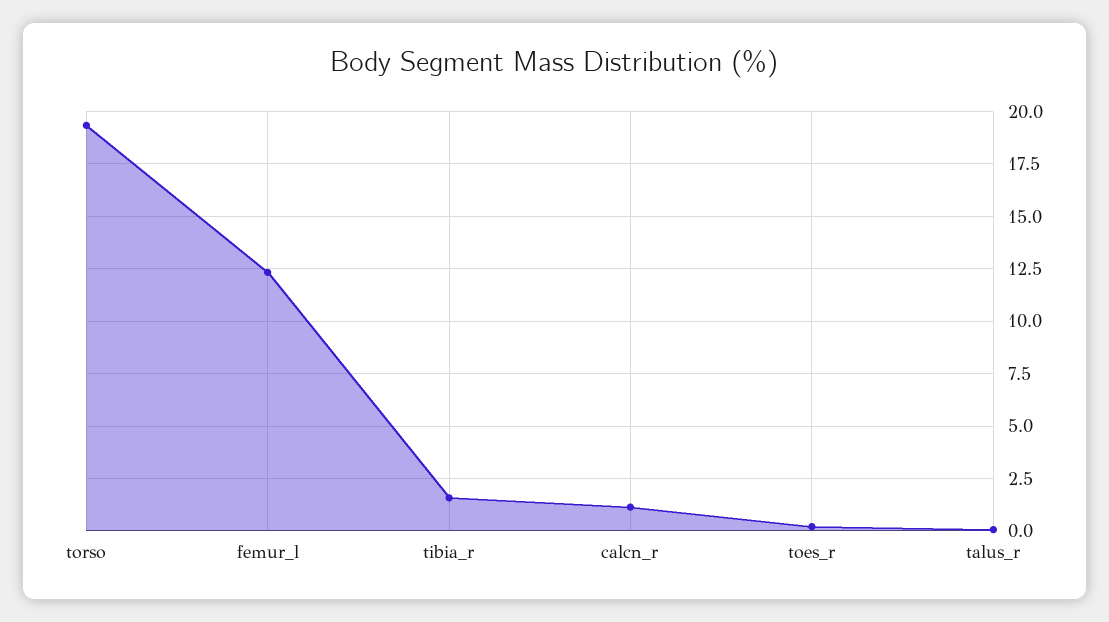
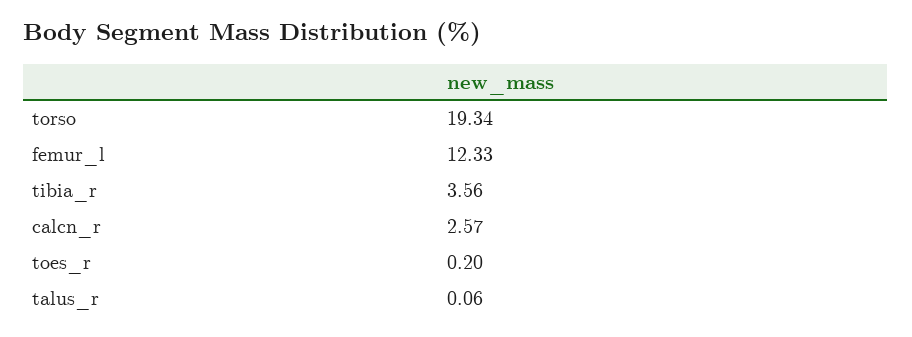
tibia_r: 1.5 -> 3.56
calcn_r: 1 -> 2.57

